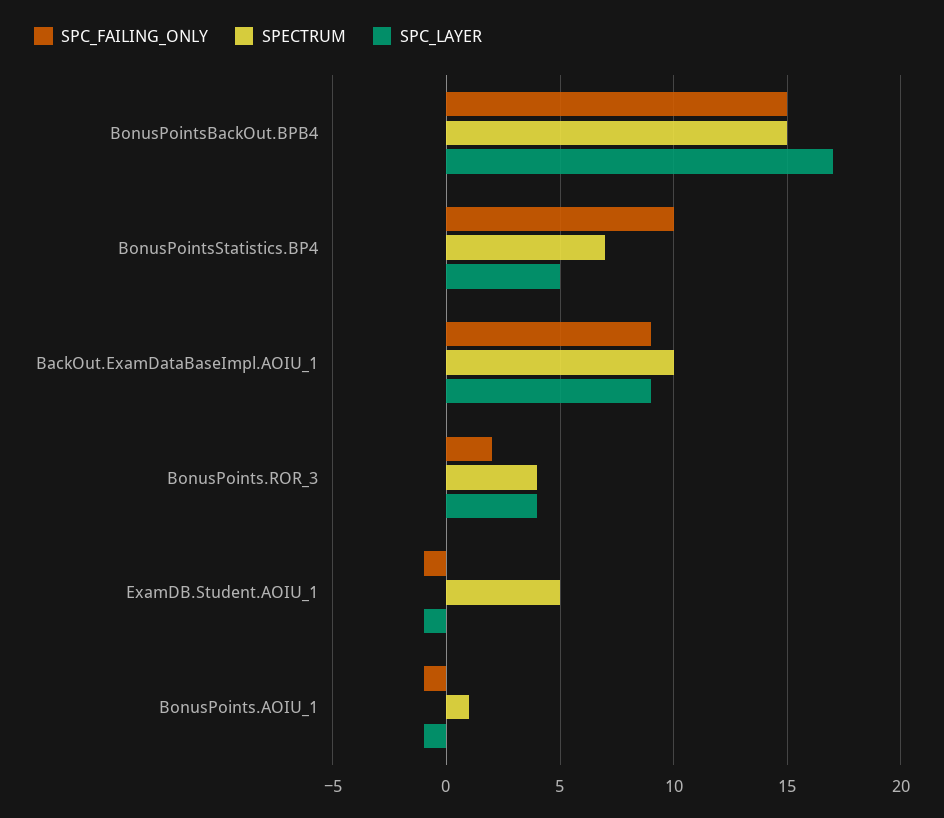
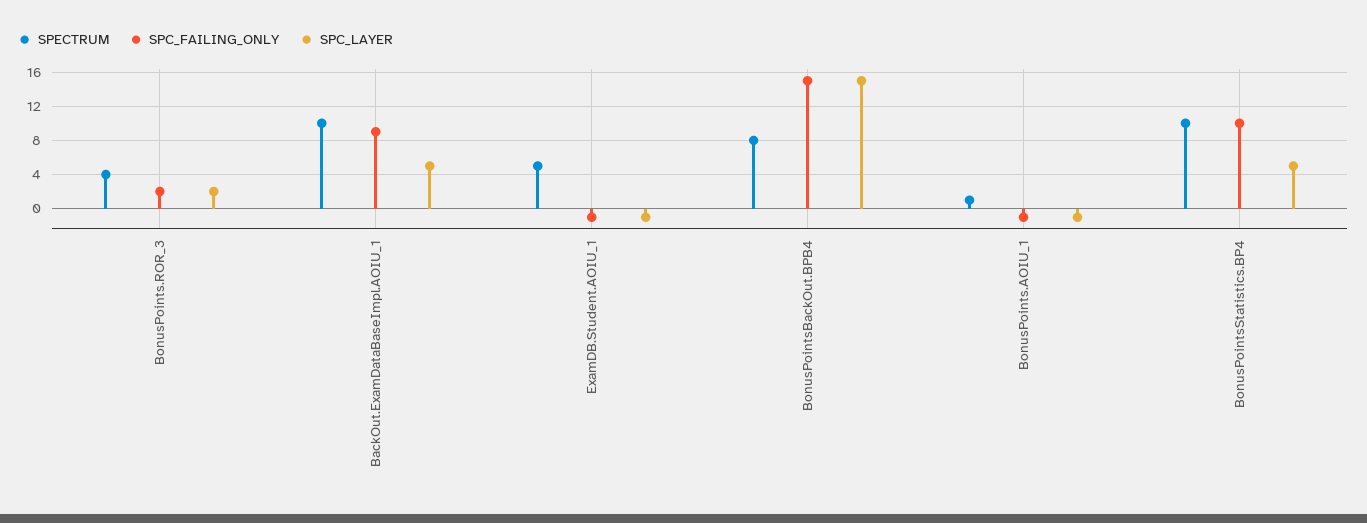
SPECTRUM, BonusPointsBackOut.BPB4: 15 -> 8
SPC_LAYER, BonusPointsBackOut.BPB4: 17 -> 15
SPECTRUM, BonusPointsStatistics.BP4: 7 -> 10
SPC_LAYER, BackOut.ExamDataBaseImpl.AOIU_1: 9 -> 5
SPC_LAYER, BonusPoints.ROR_3: 4 -> 2

